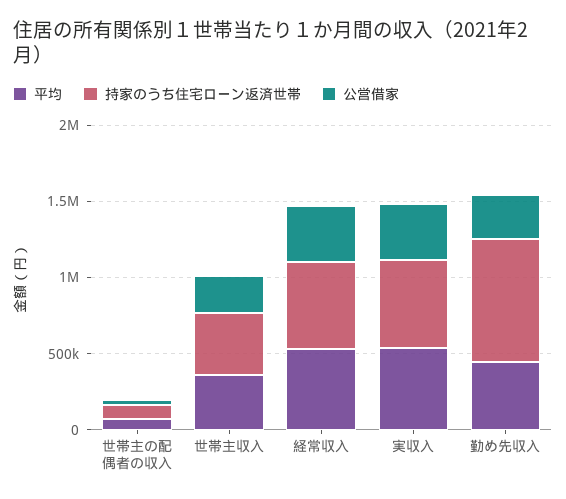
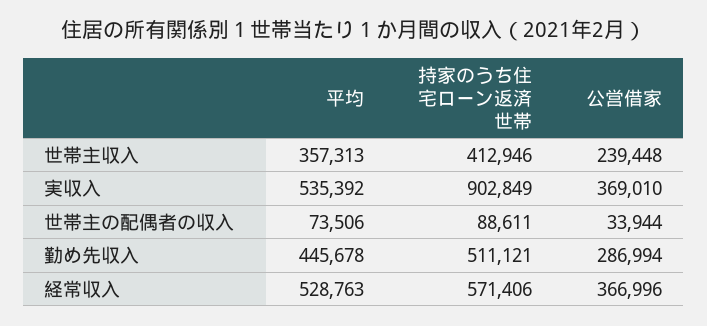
持家のうち住宅ローン返済世帯, 実収入: 600000 -> 902849
持家のうち住宅ローン返済世帯, 勤め先収入: 800000 -> 511121

